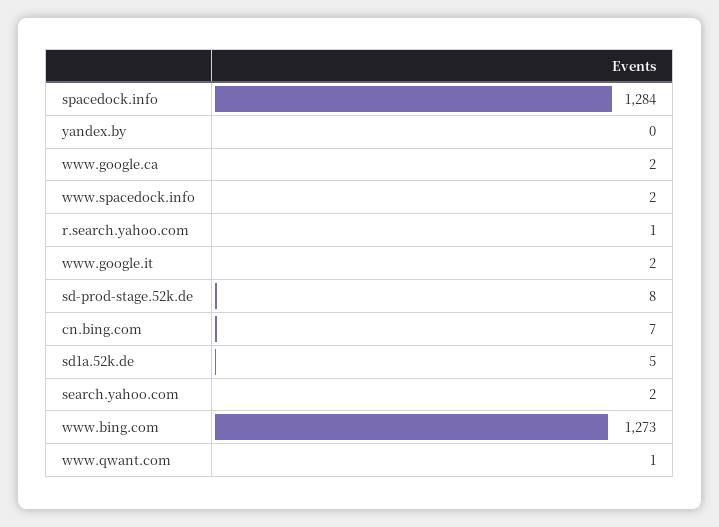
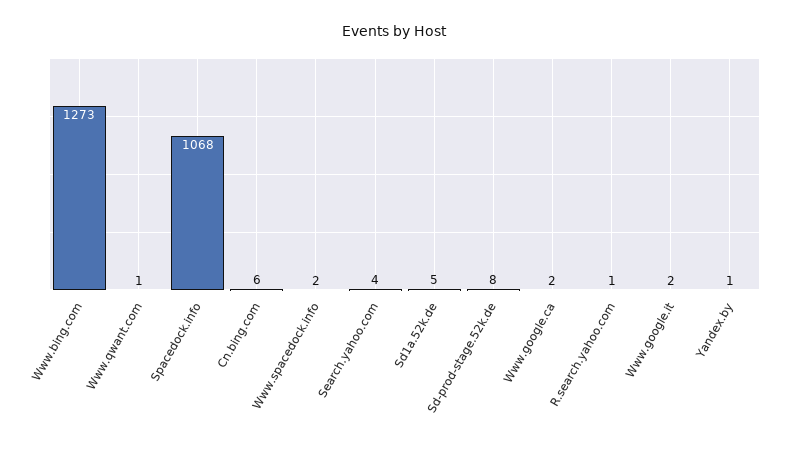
spacedock.info: 1284 -> 1068
yandex.by: 0 -> 1
cn.bing.com: 7 -> 6
search.yahoo.com: 2 -> 4

